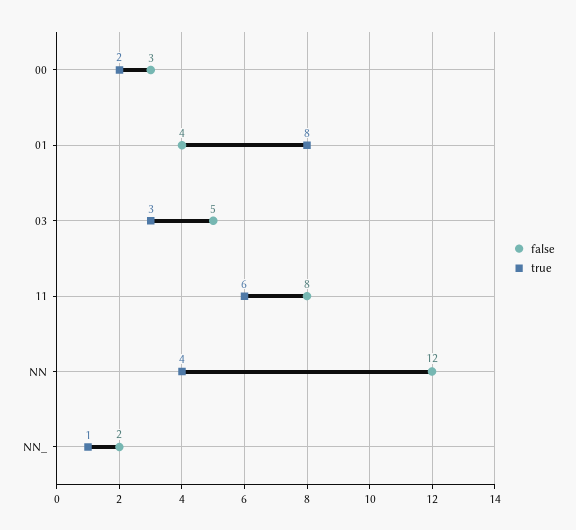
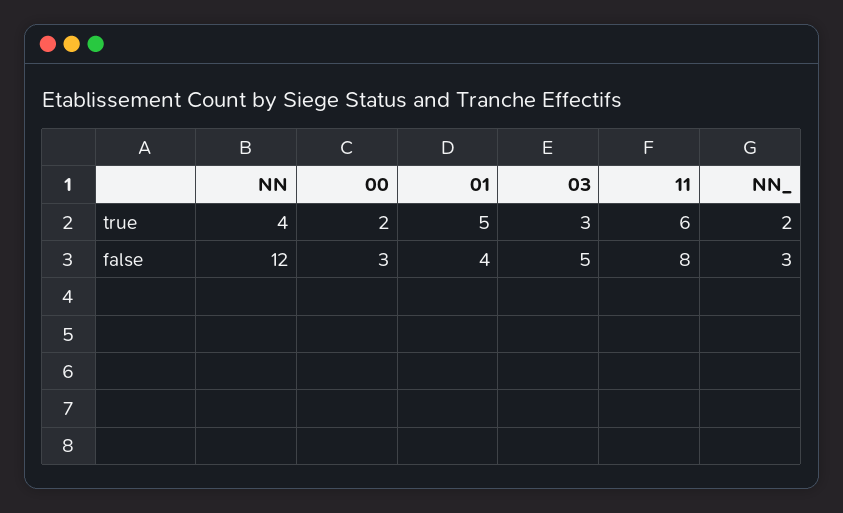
true, 01: 8 -> 5
false, NN_: 2 -> 3
true, NN_: 1 -> 2

